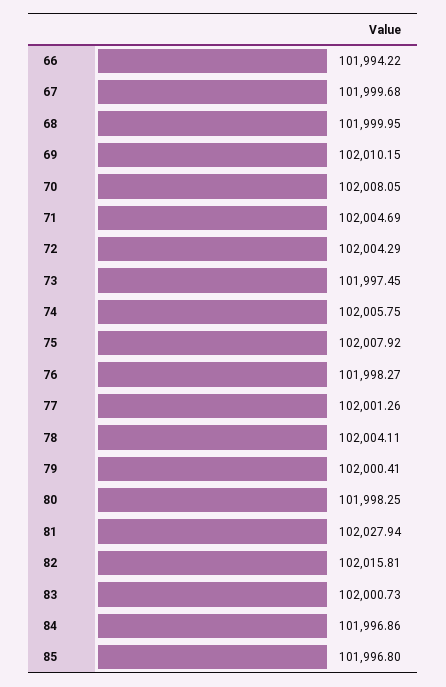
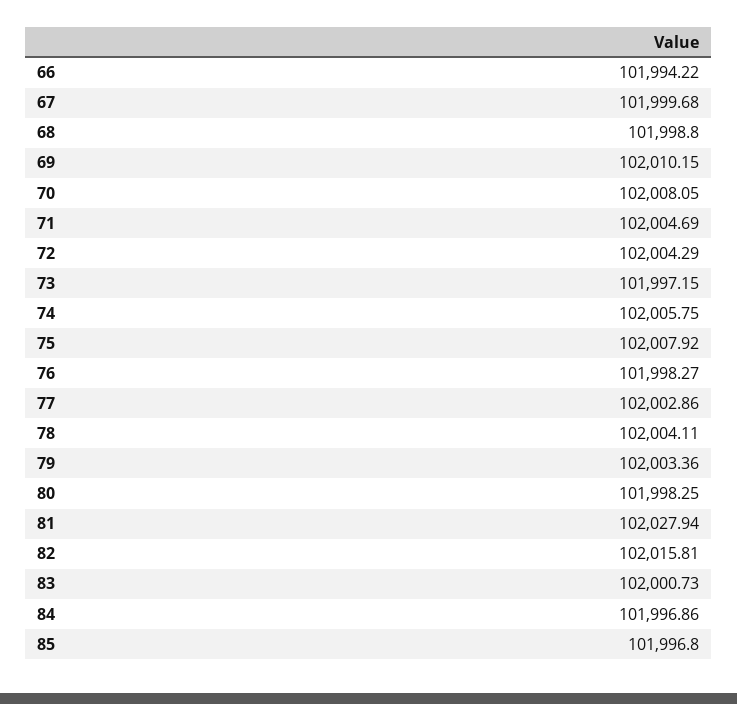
68: 101999.95 -> 101998.8
73: 101997.45 -> 101997.15
77: 102001.26 -> 102002.86
79: 102000.41 -> 102003.36

